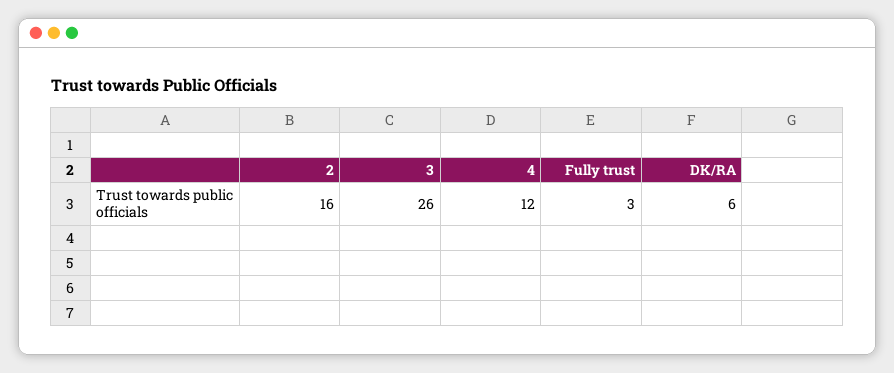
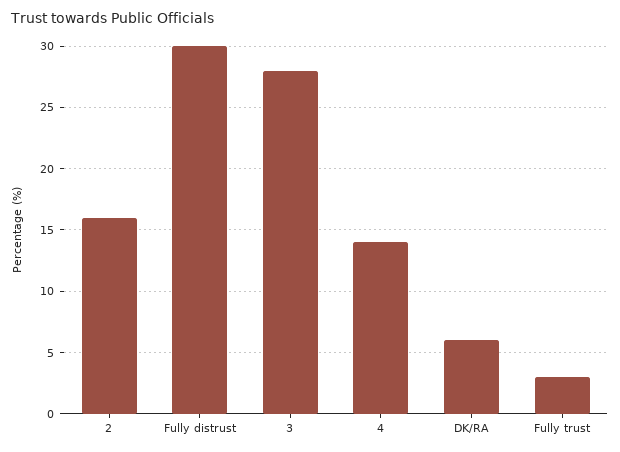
3: 26 -> 28
4: 12 -> 14
Fully distrust: none -> 30

